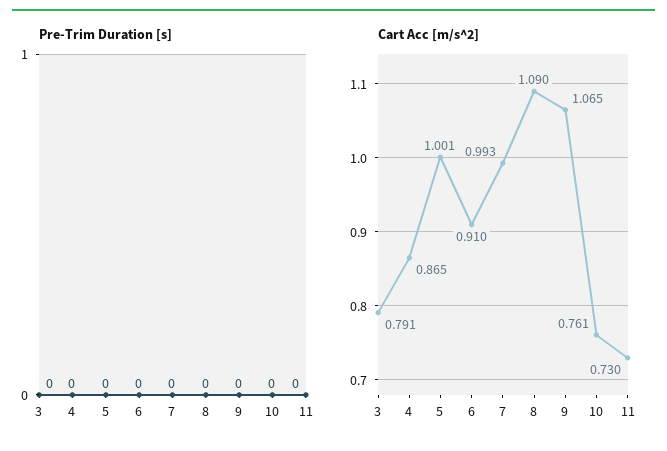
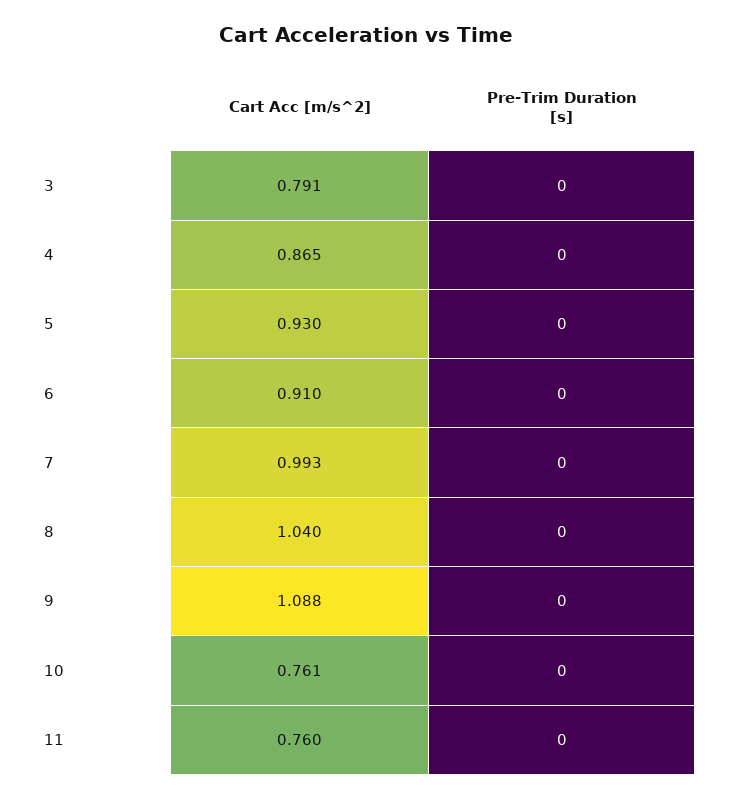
Cart Acc [m/s^2], 5: 1.001 -> 0.93
Cart Acc [m/s^2], 8: 1.09 -> 1.04
Cart Acc [m/s^2], 9: 1.065 -> 1.088
Cart Acc [m/s^2], 11: 0.73 -> 0.76

